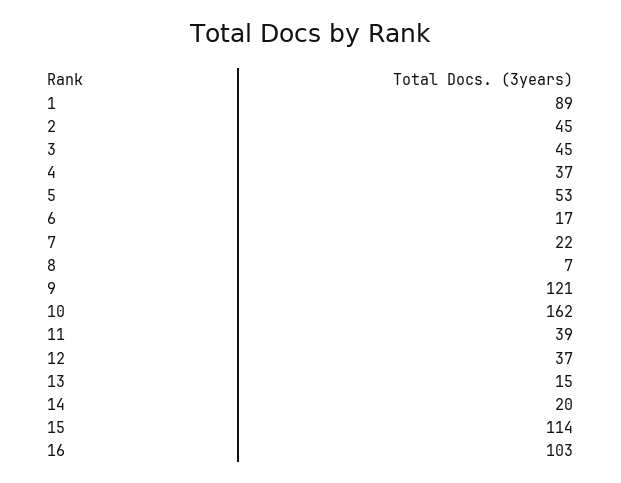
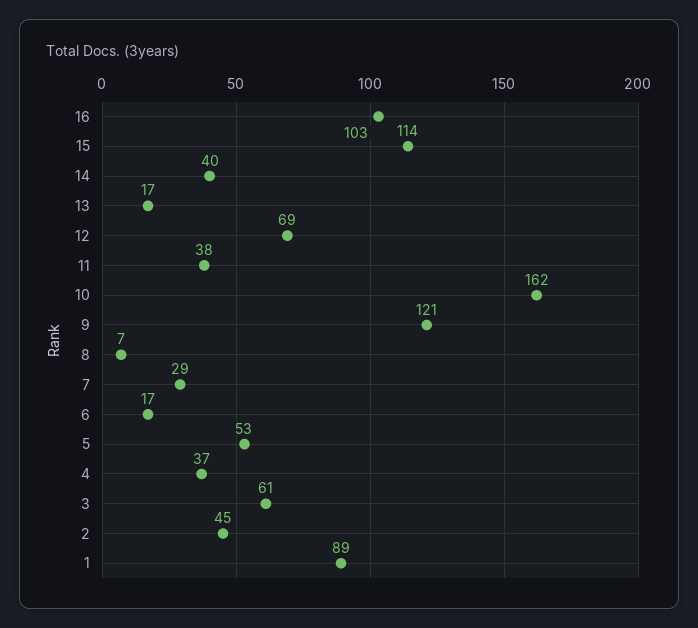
3: 45 -> 61
7: 22 -> 29
11: 39 -> 38
12: 37 -> 69
13: 15 -> 17
14: 20 -> 40

